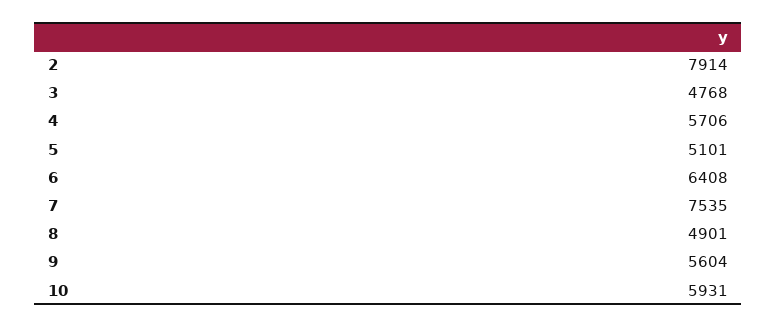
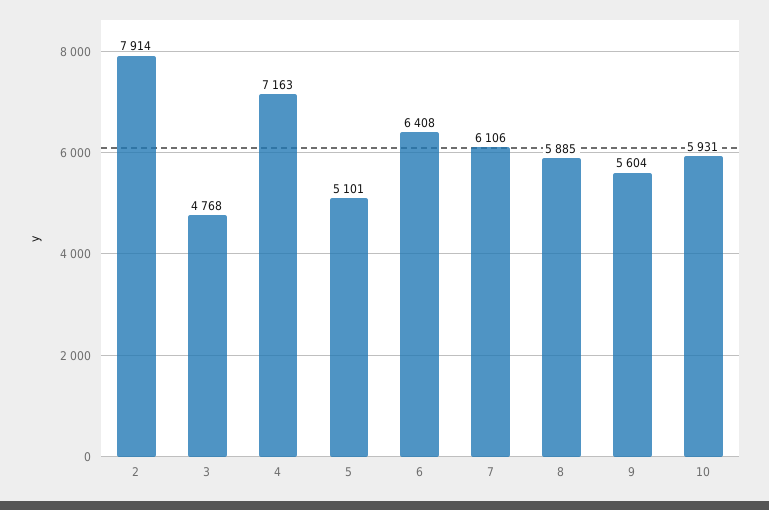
4: 5706 -> 7163
7: 7535 -> 6106
8: 4901 -> 5885

